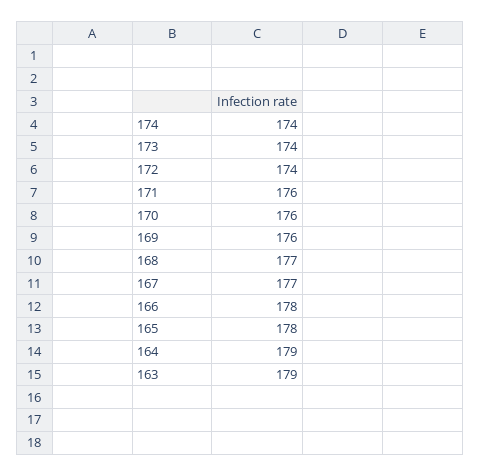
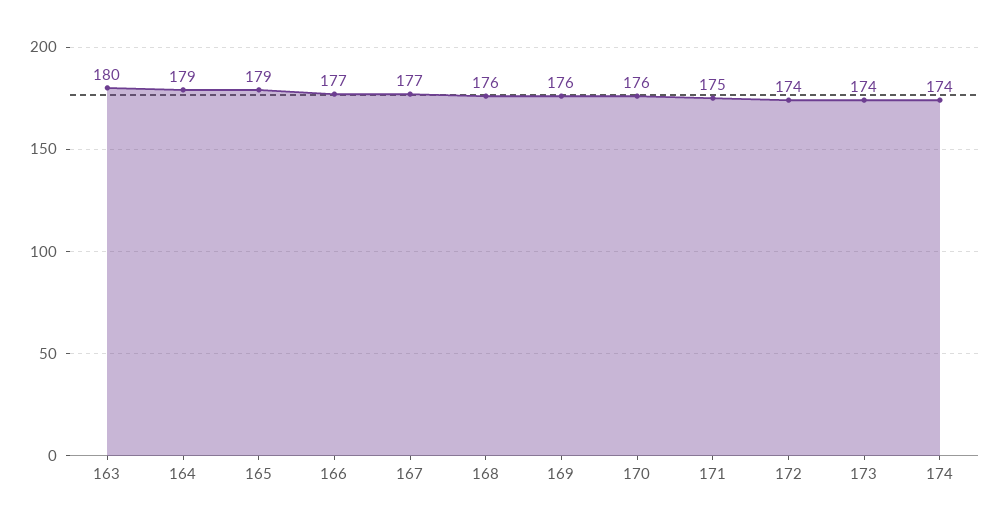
171: 176 -> 175
168: 177 -> 176
166: 178 -> 177
165: 178 -> 179
163: 179 -> 180

